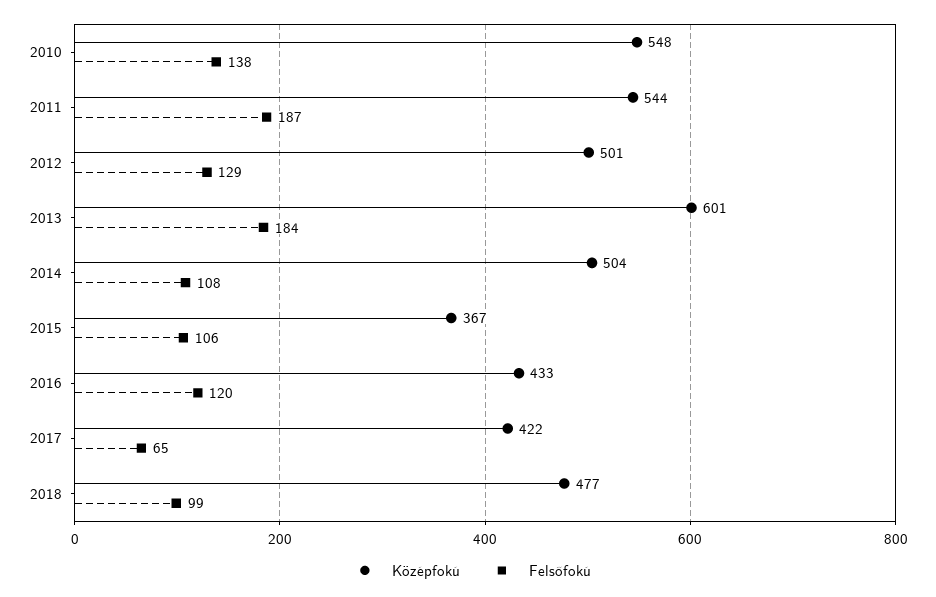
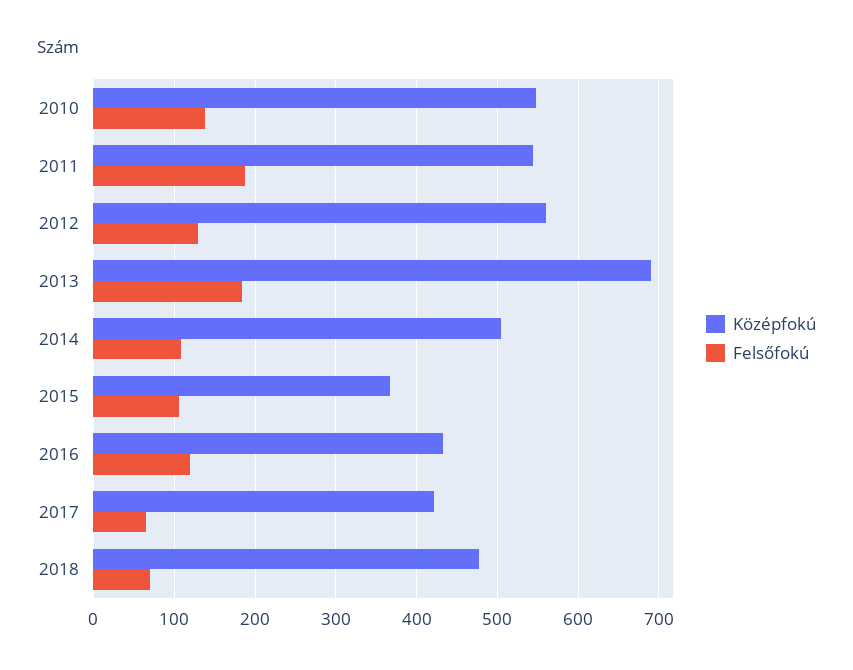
Középfokú, 2012: 501 -> 560
Középfokú, 2013: 601 -> 690
Felsőfokú, 2018: 99 -> 70

